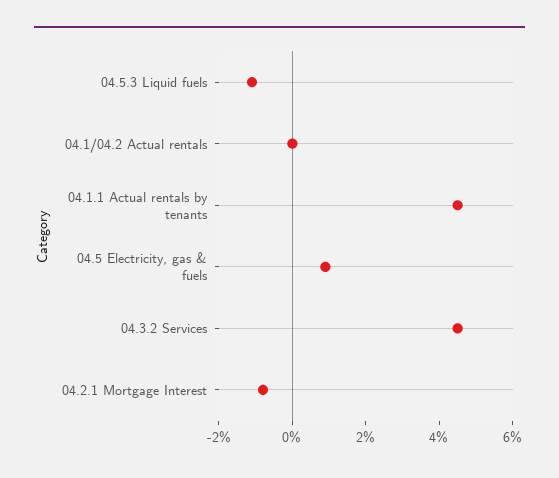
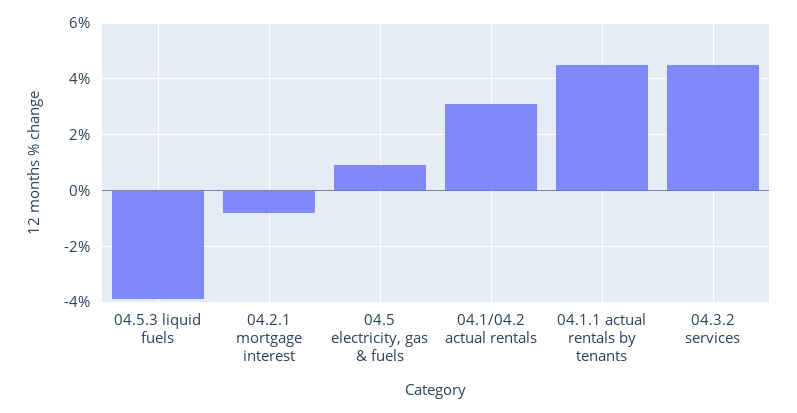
04.5.3 Liquid fuels: -1 -> -4
04.1/04.2 Actual rentals: 0 -> 3

